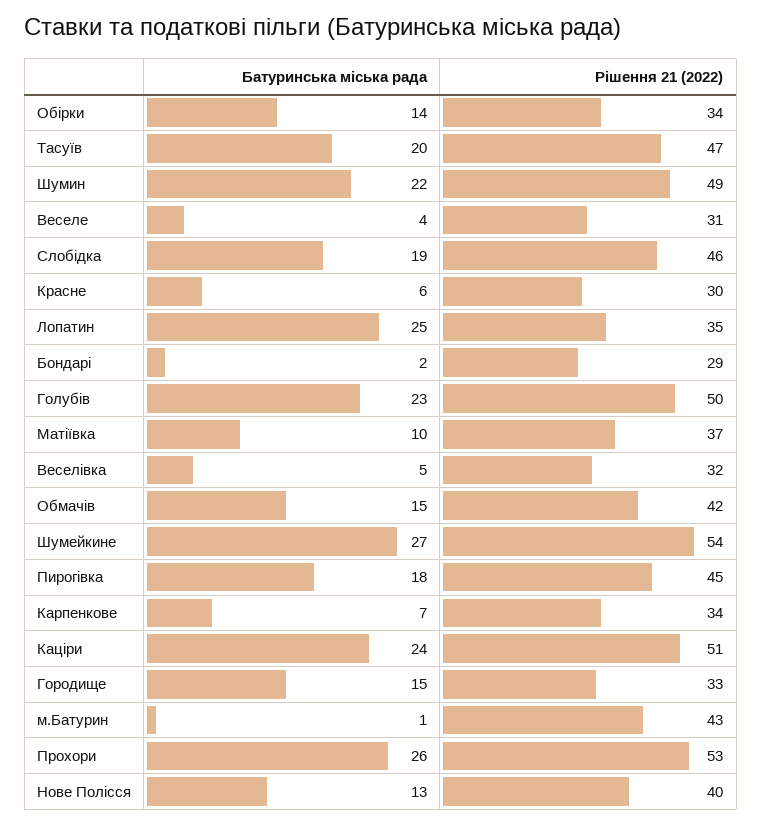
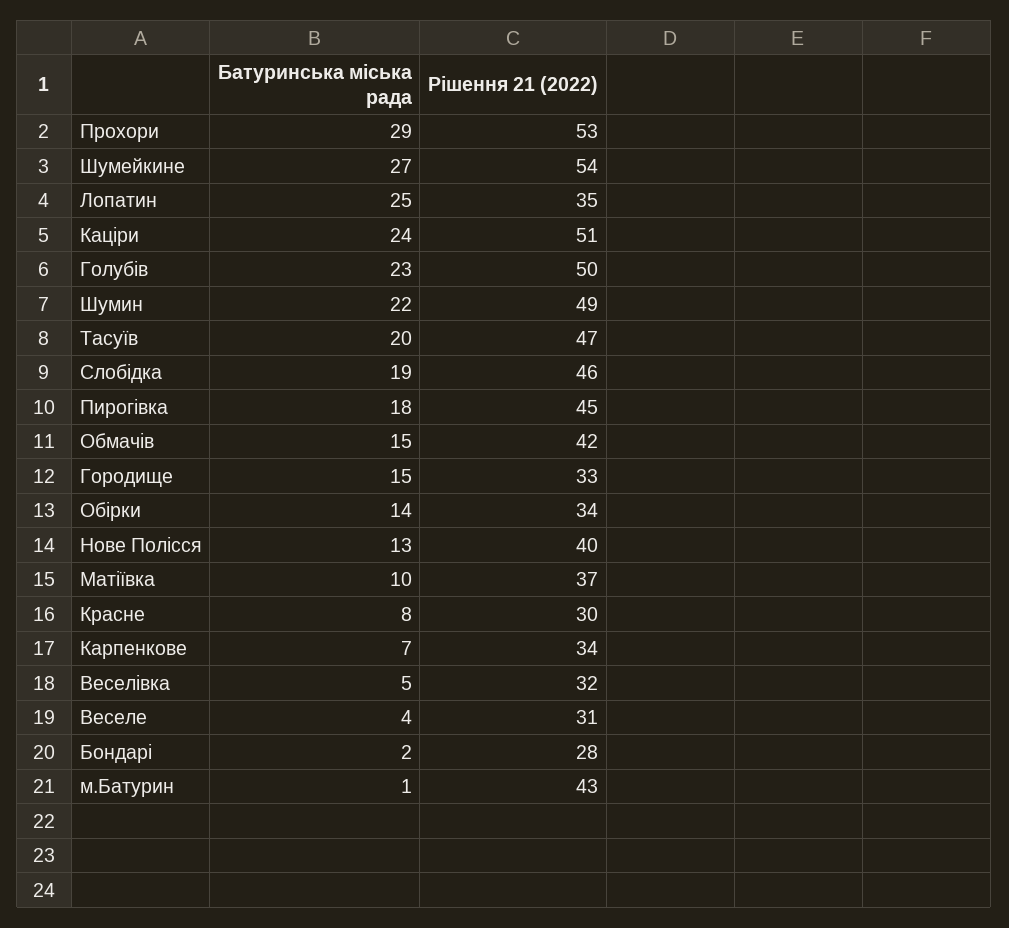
Батуринська міська рада, Красне: 6 -> 8
Рішення 21 (2022), Бондарі: 29 -> 28
Батуринська міська рада, Прохори: 26 -> 29

